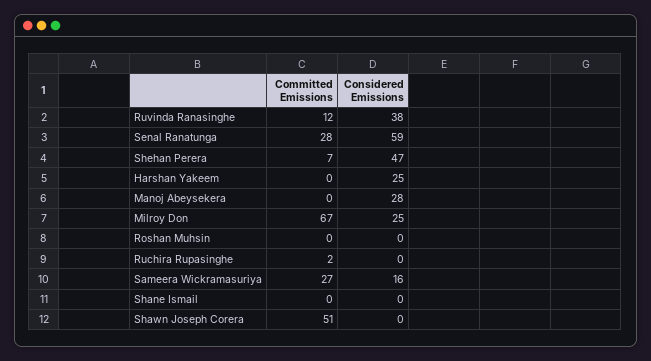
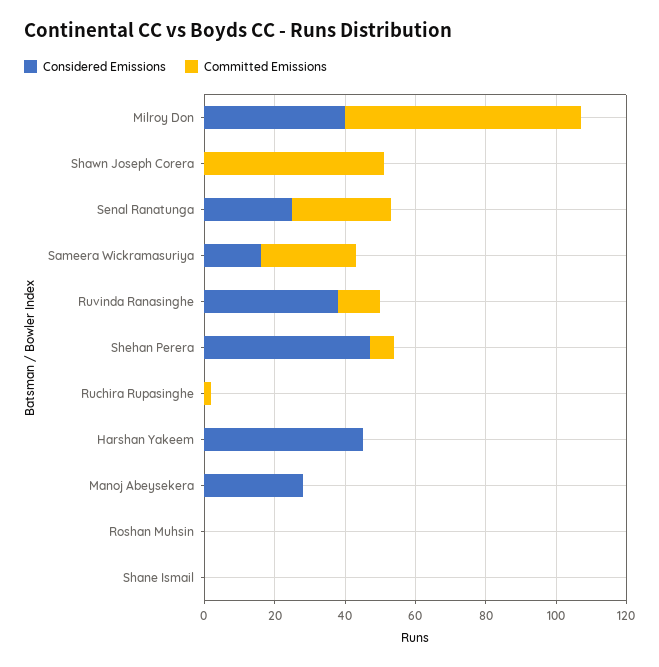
Considered Emissions, Senal Ranatunga: 59 -> 25
Considered Emissions, Harshan Yakeem: 25 -> 45
Considered Emissions, Milroy Don: 25 -> 40

